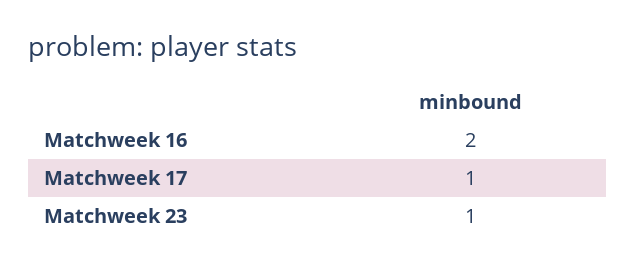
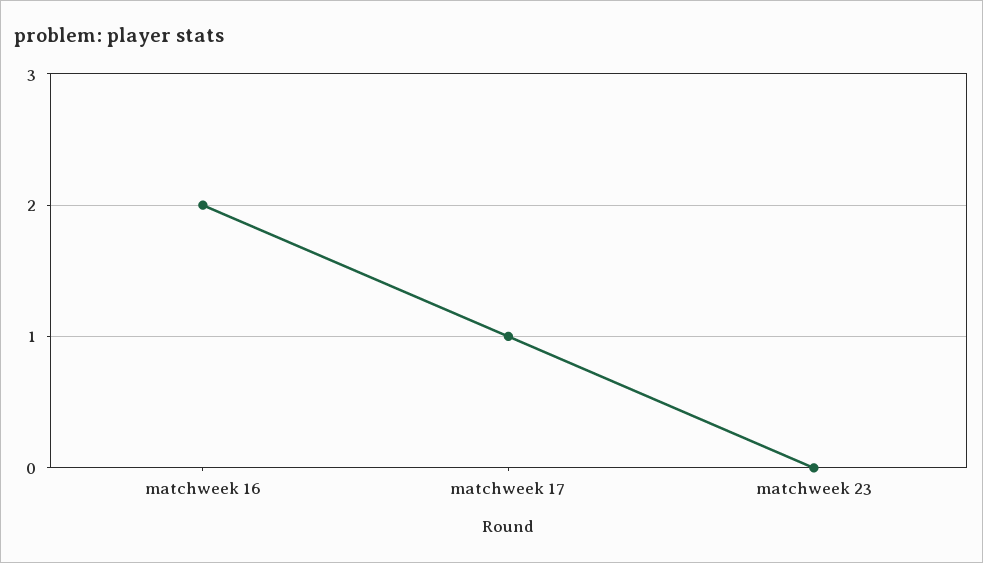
Matchweek 23: 1 -> 0

